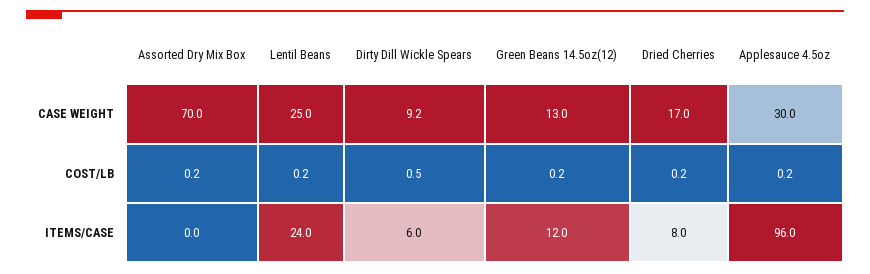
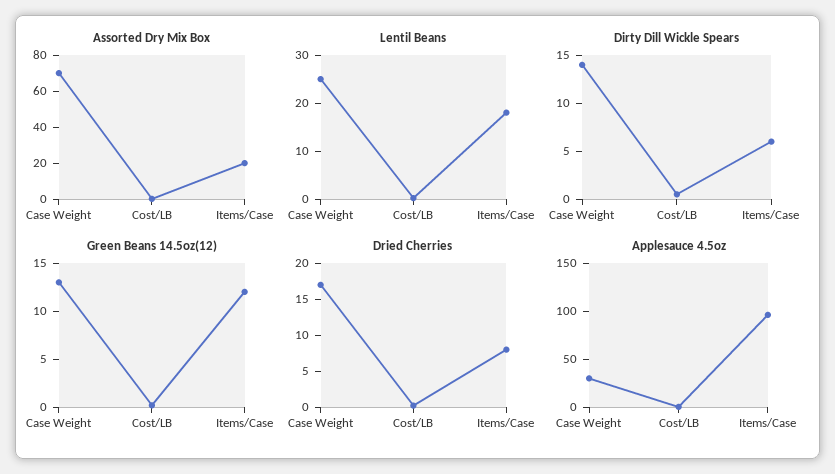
Dirty Dill Wickle Spears, CASE WEIGHT: 9.2 -> 14
Assorted Dry Mix Box, ITEMS/CASE: 0 -> 20
Lentil Beans, ITEMS/CASE: 24 -> 18

